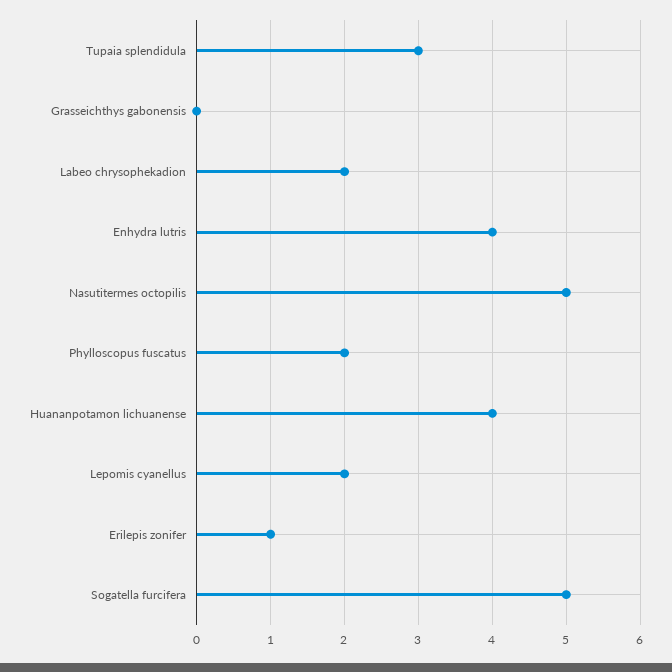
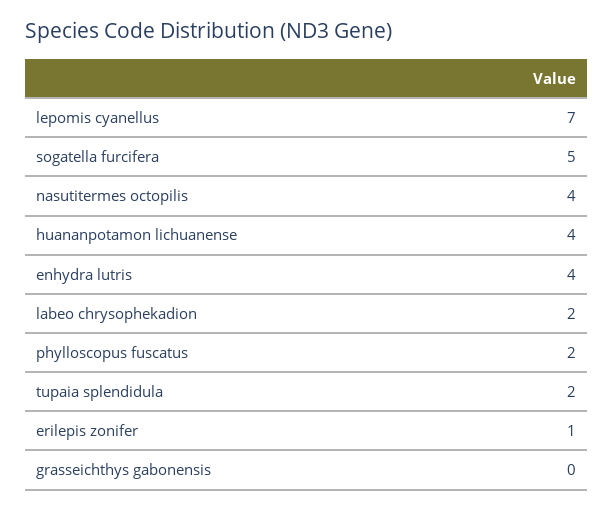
Tupaia splendidula: 3 -> 2
Nasutitermes octopilis: 5 -> 4
Lepomis cyanellus: 2 -> 7

